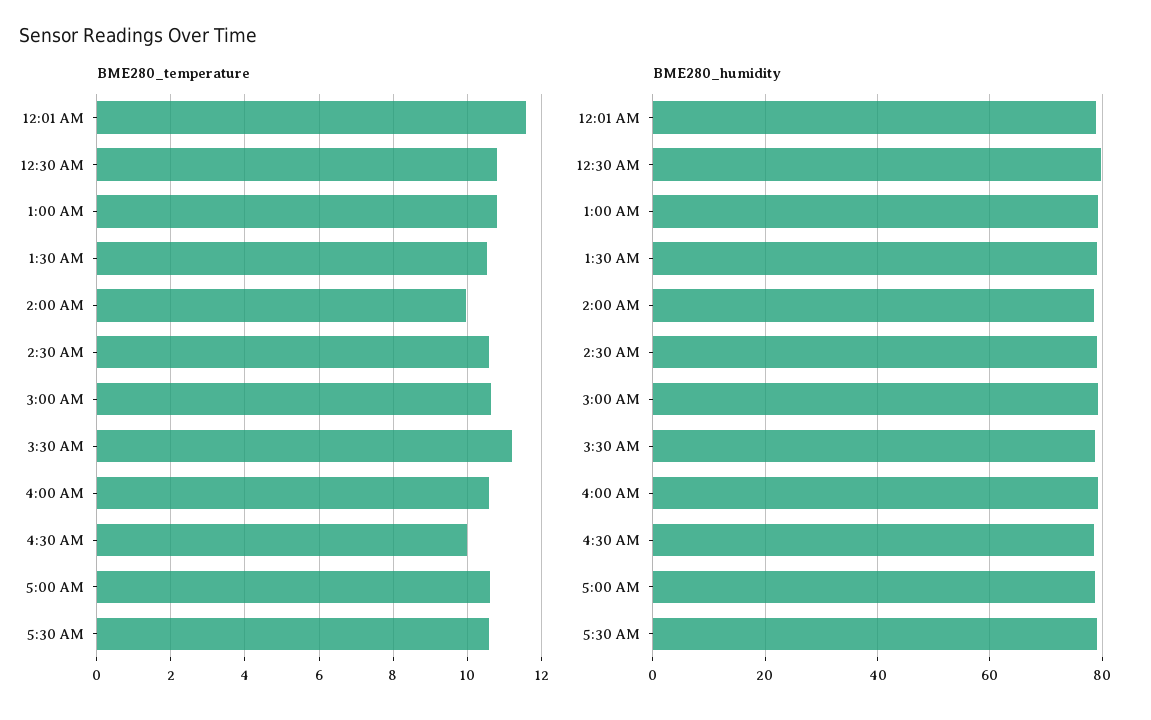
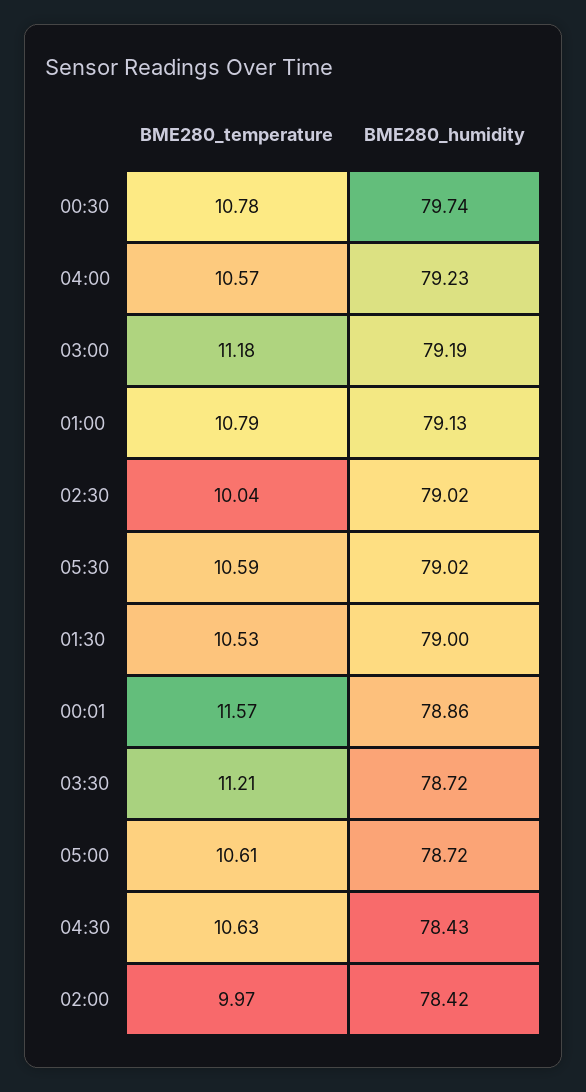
BME280_temperature, 2:30 AM: 10.6 -> 10.04
BME280_temperature, 3:00 AM: 10.6 -> 11.18
BME280_temperature, 4:30 AM: 10 -> 10.63

